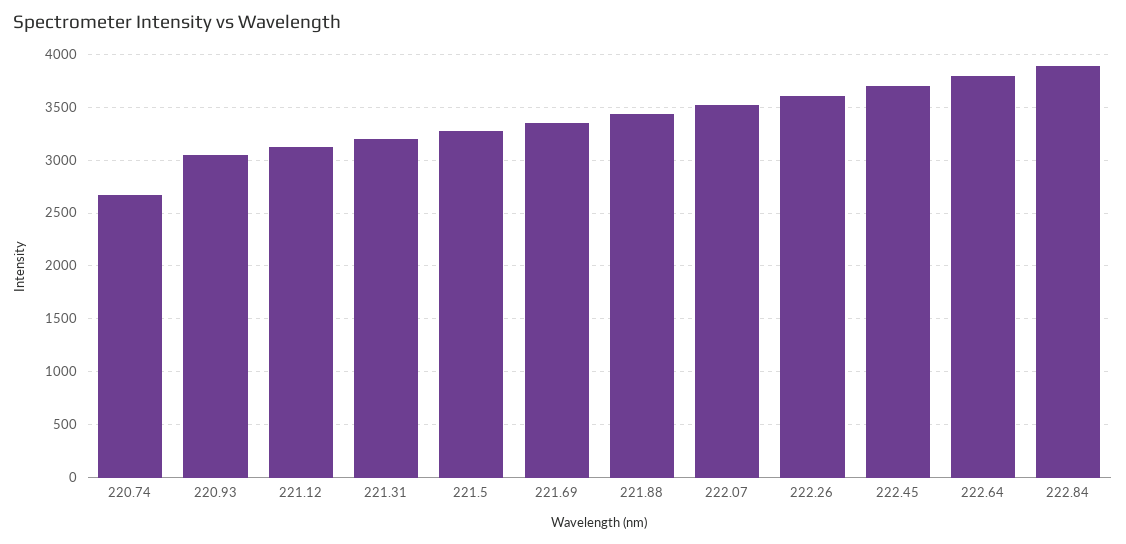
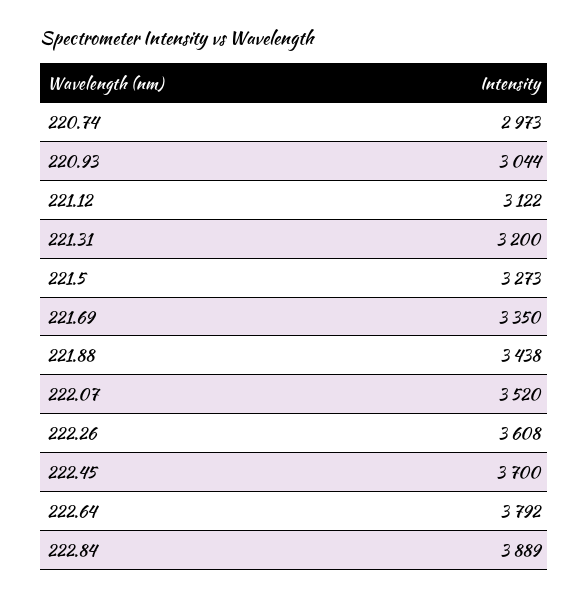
220.74: 2700 -> 2973

